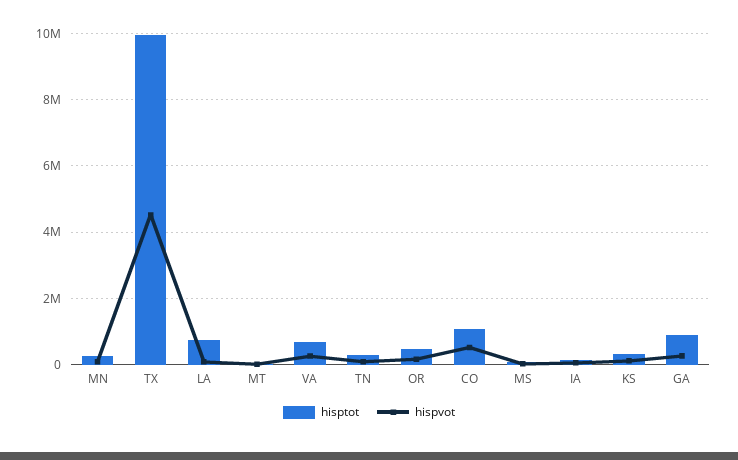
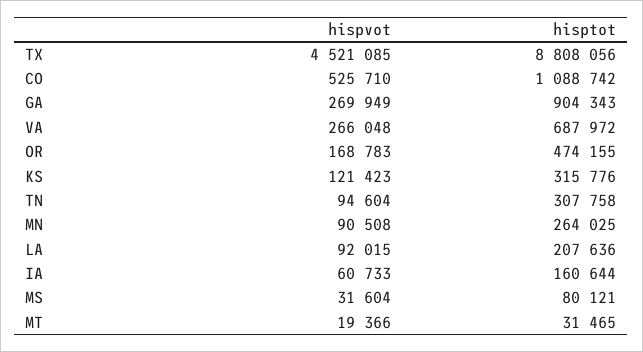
hisptot, TX: 10000000 -> 8808056
hisptot, LA: 800000 -> 207636

